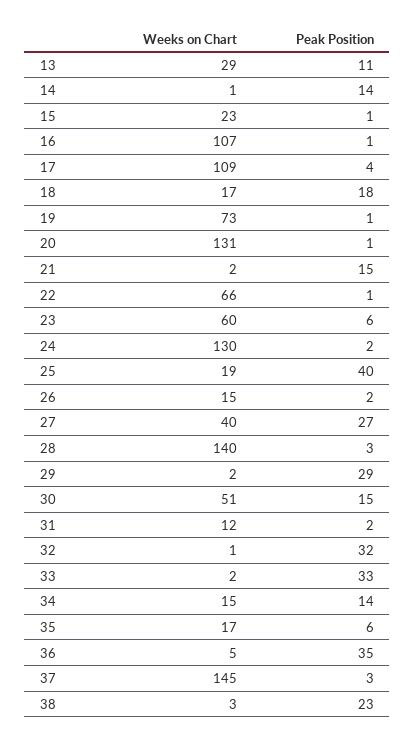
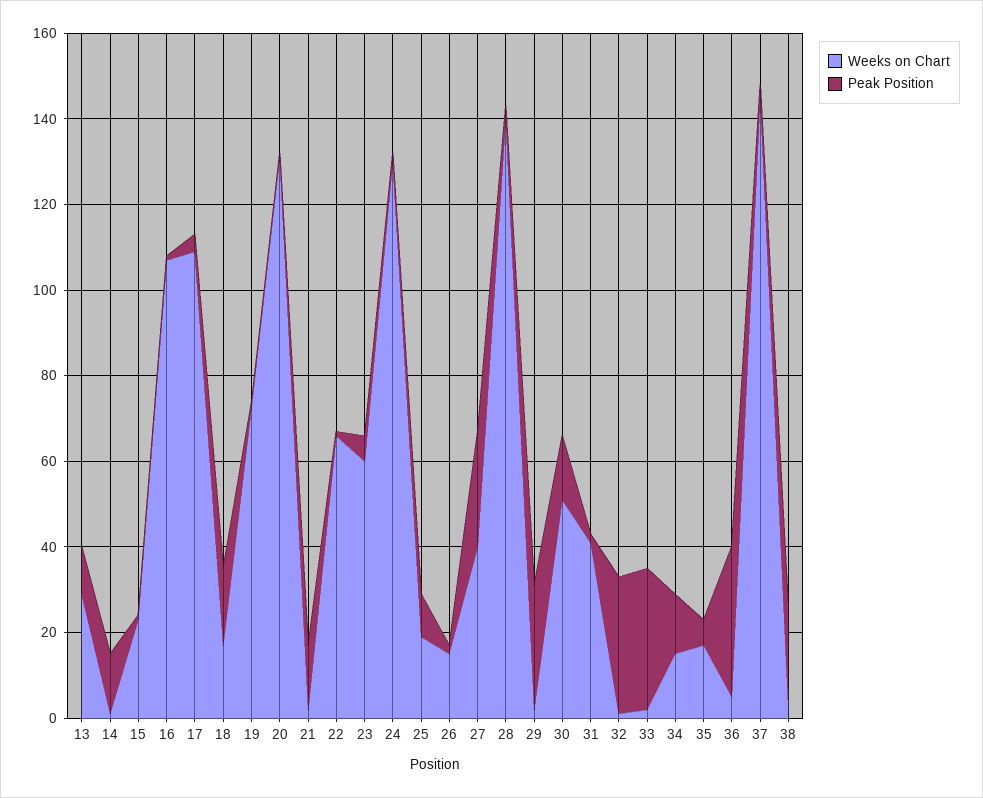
Peak Position, 25: 40 -> 10
Weeks on Chart, 31: 12 -> 40

